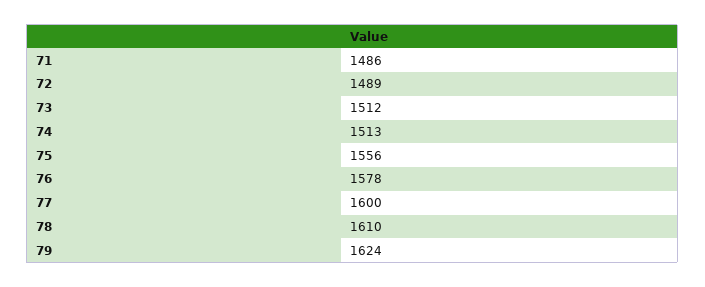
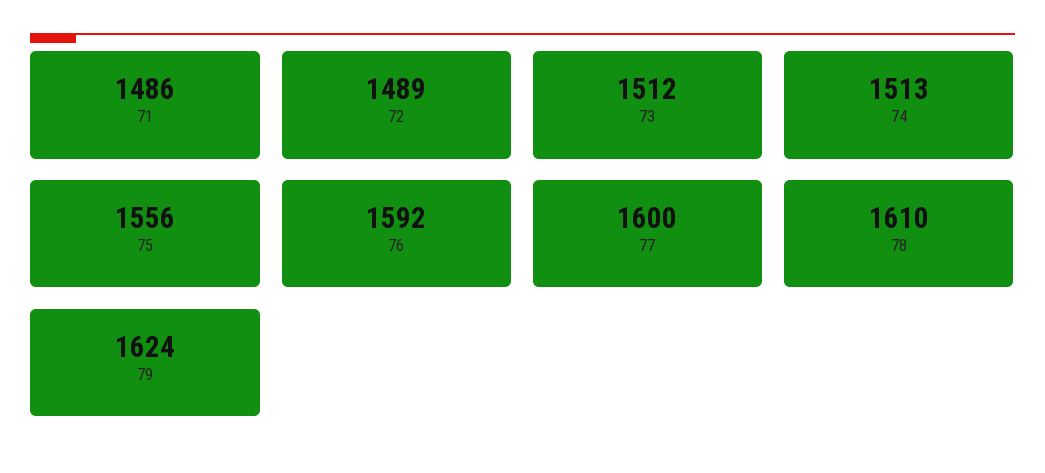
76: 1578 -> 1592

